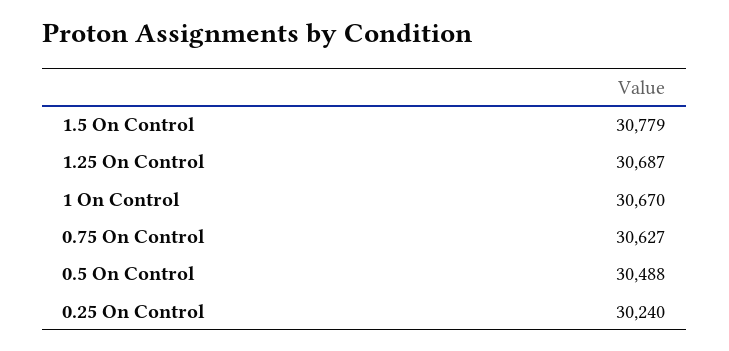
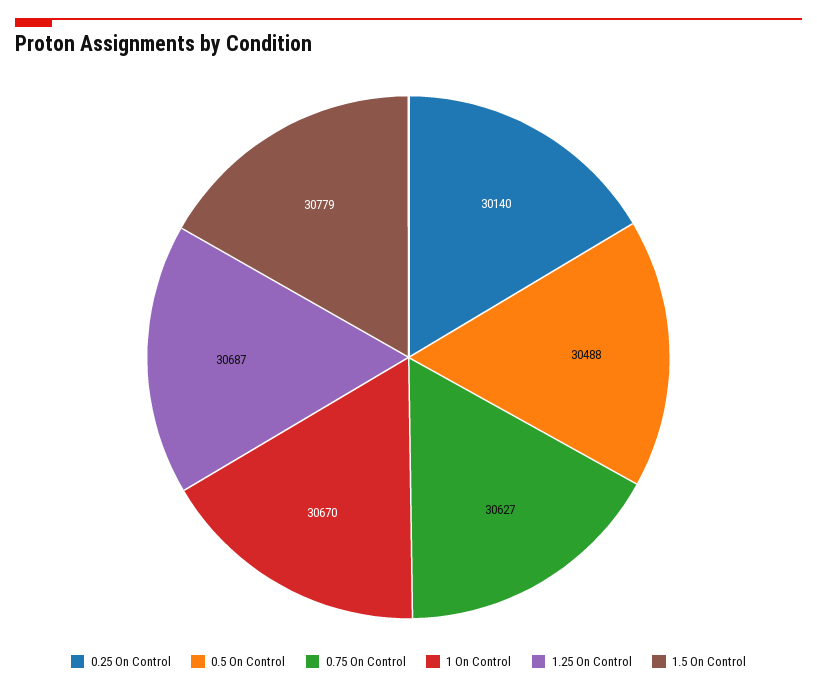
0.25 On Control: 30240 -> 30140

